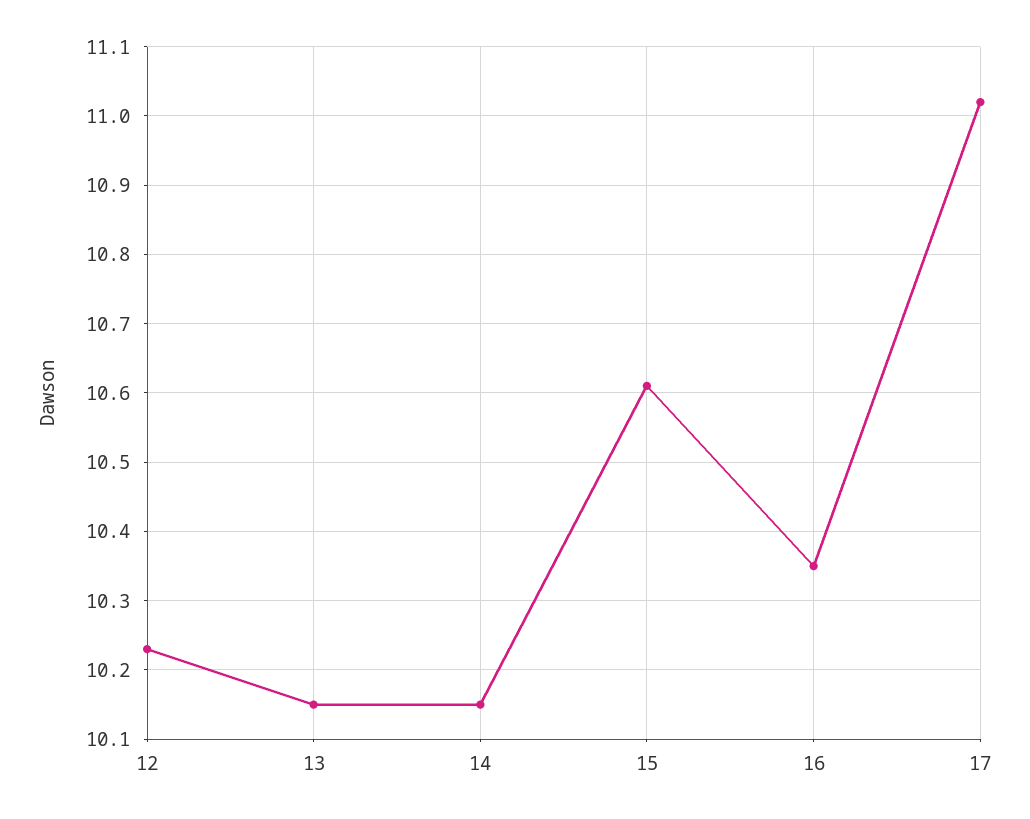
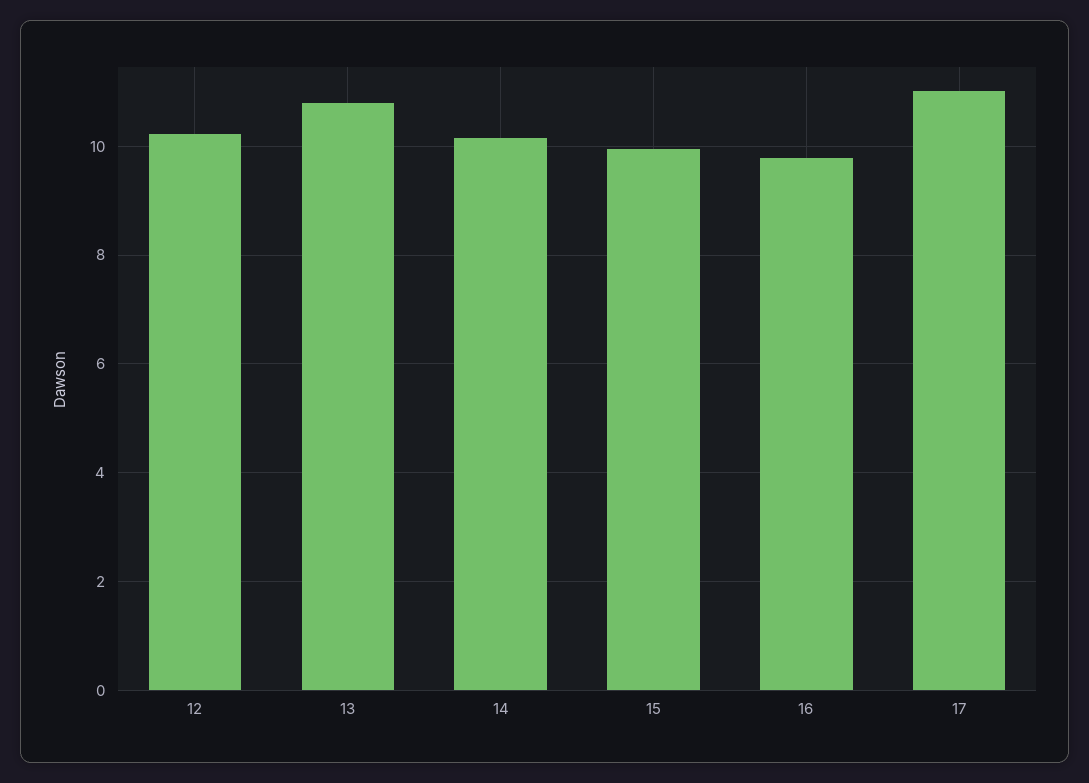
13: 10.15 -> 10.8
15: 10.61 -> 10
16: 10.35 -> 9.8

